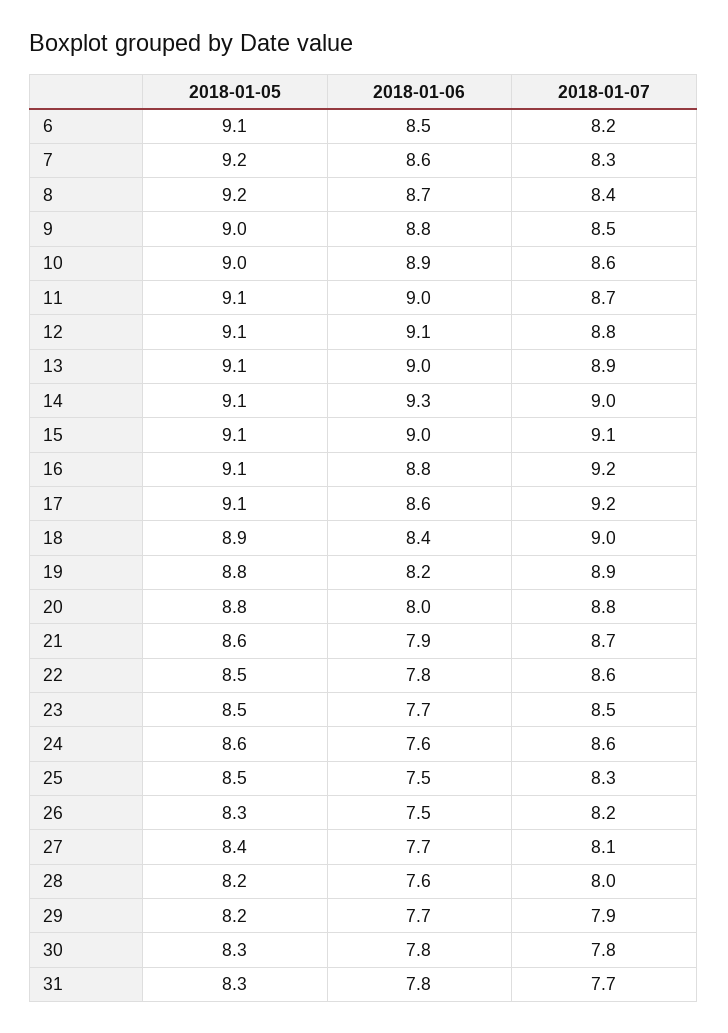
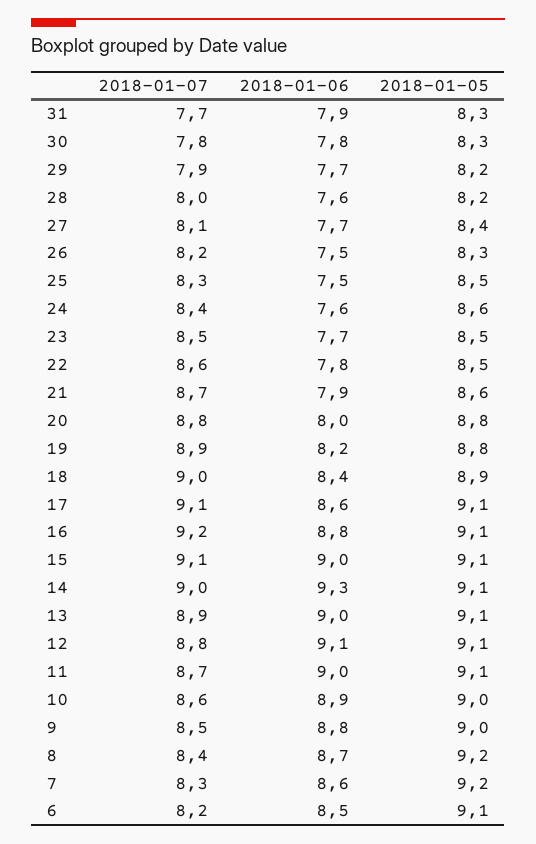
2018-01-07, 17: 9.2 -> 9.1
2018-01-07, 24: 8.6 -> 8.4
2018-01-06, 31: 7.8 -> 7.9

